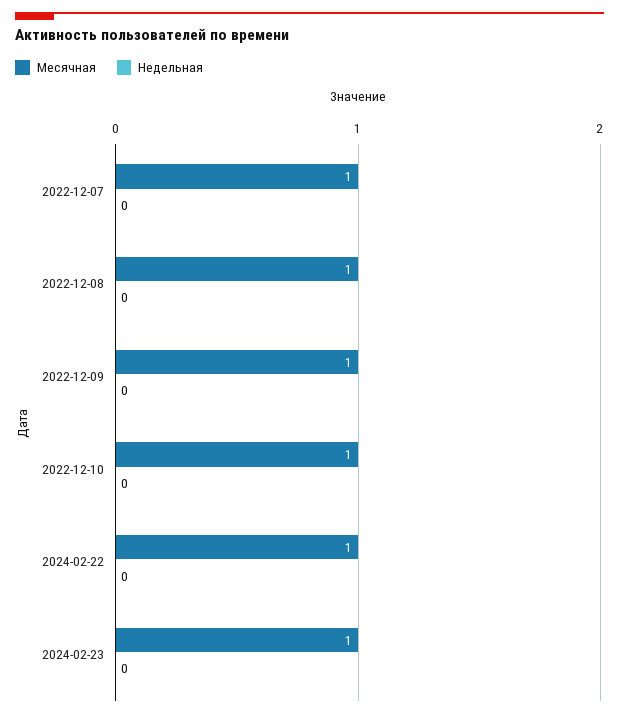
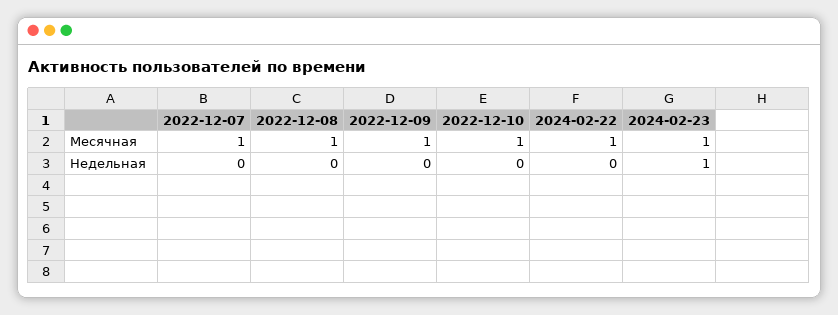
Недельная, 2024-02-23: 0 -> 1

